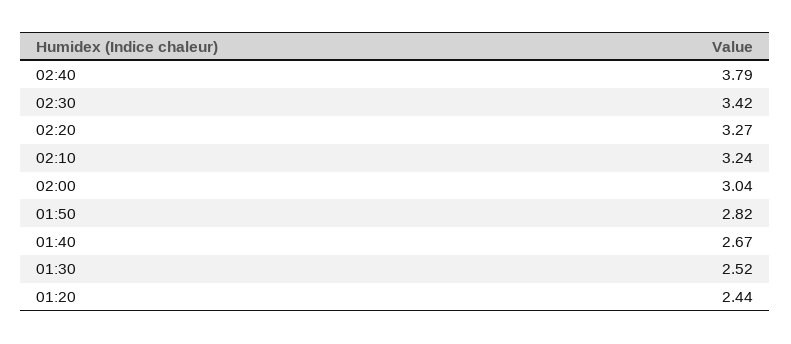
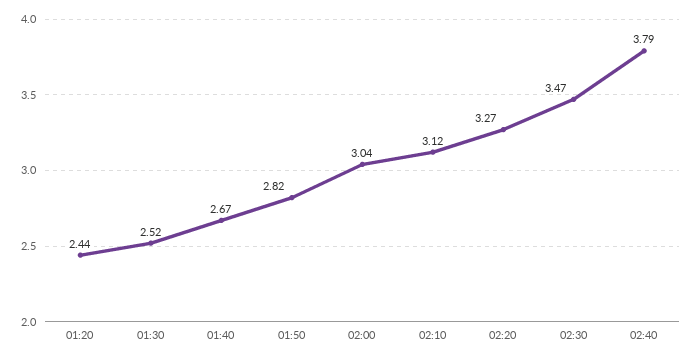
02:30: 3.42 -> 3.47
02:10: 3.24 -> 3.12

